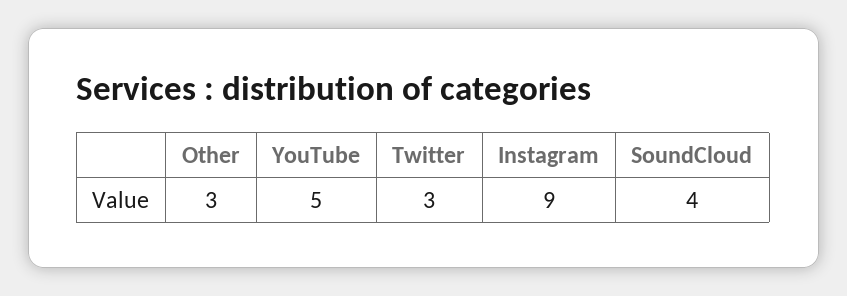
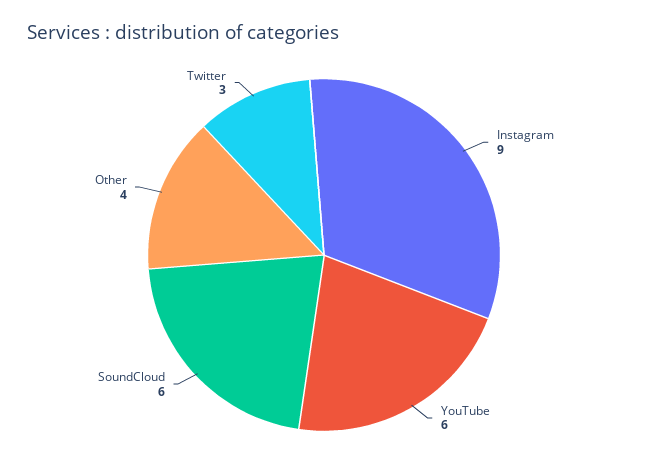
Other: 3 -> 4
YouTube: 5 -> 6
SoundCloud: 4 -> 6

